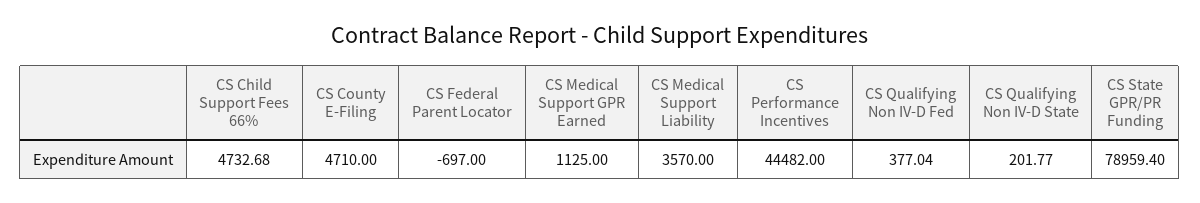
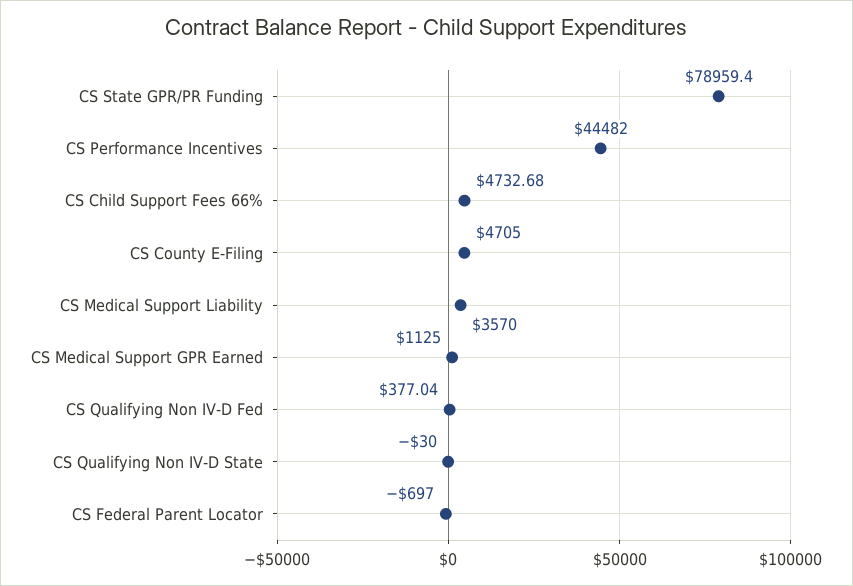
CS County E-Filing: 4710 -> 4705
CS Qualifying Non IV-D State: 201.77 -> -30

